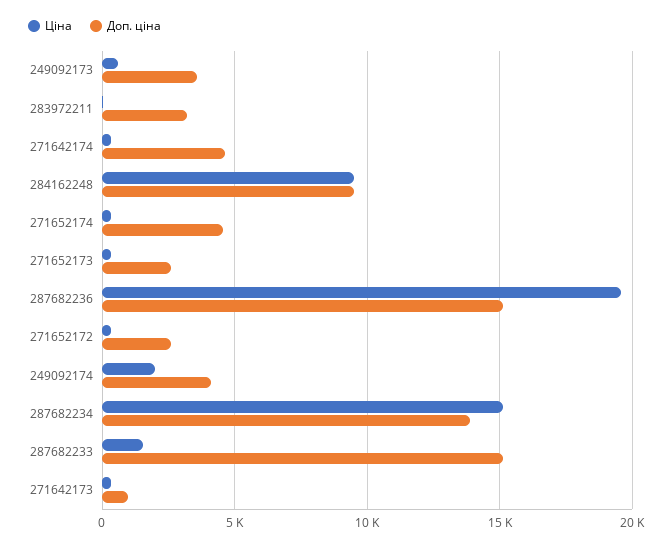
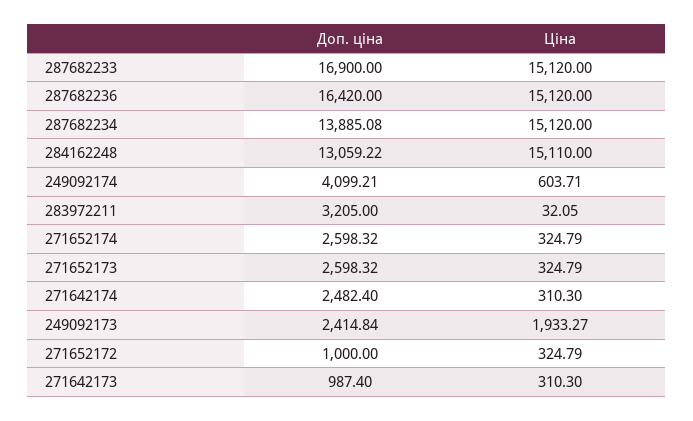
Ціна, 249092173: 500 -> 1933.27
Доп. ціна, 249092173: 3500 -> 2414.84
Доп. ціна, 271642174: 4500 -> 2482.4
Ціна, 284162248: 9500 -> 15110
Доп. ціна, 284162248: 9500 -> 13059.22
Доп. ціна, 271652174: 4500 -> 2598.32
Ціна, 287682236: 19500 -> 15120
Доп. ціна, 287682236: 15000 -> 16420
Доп. ціна, 271652172: 2500 -> 1000
Ціна, 249092174: 2000 -> 603.71
Ціна, 287682233: 1500 -> 15120
Доп. ціна, 287682233: 15000 -> 16900

